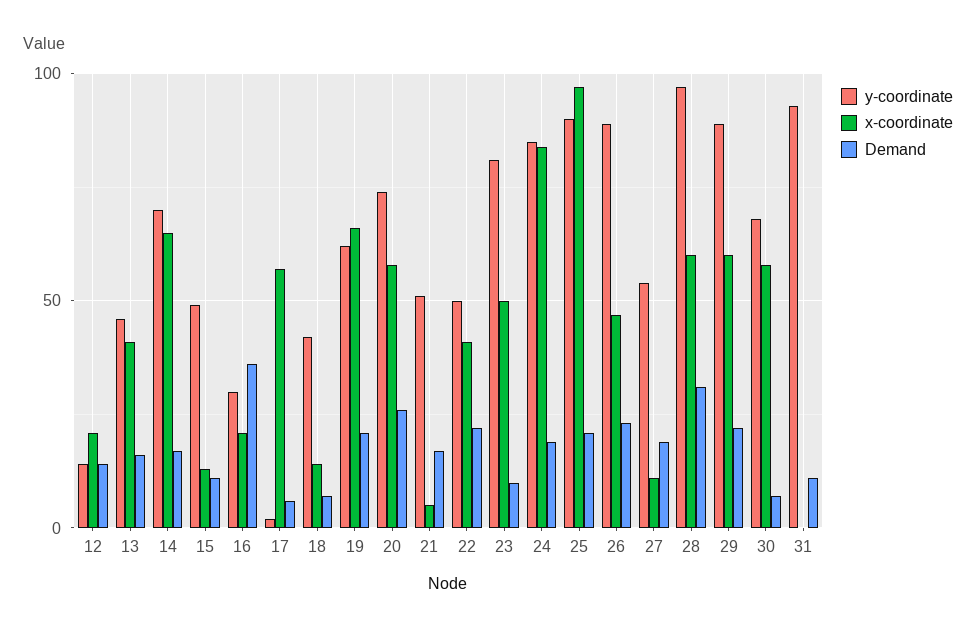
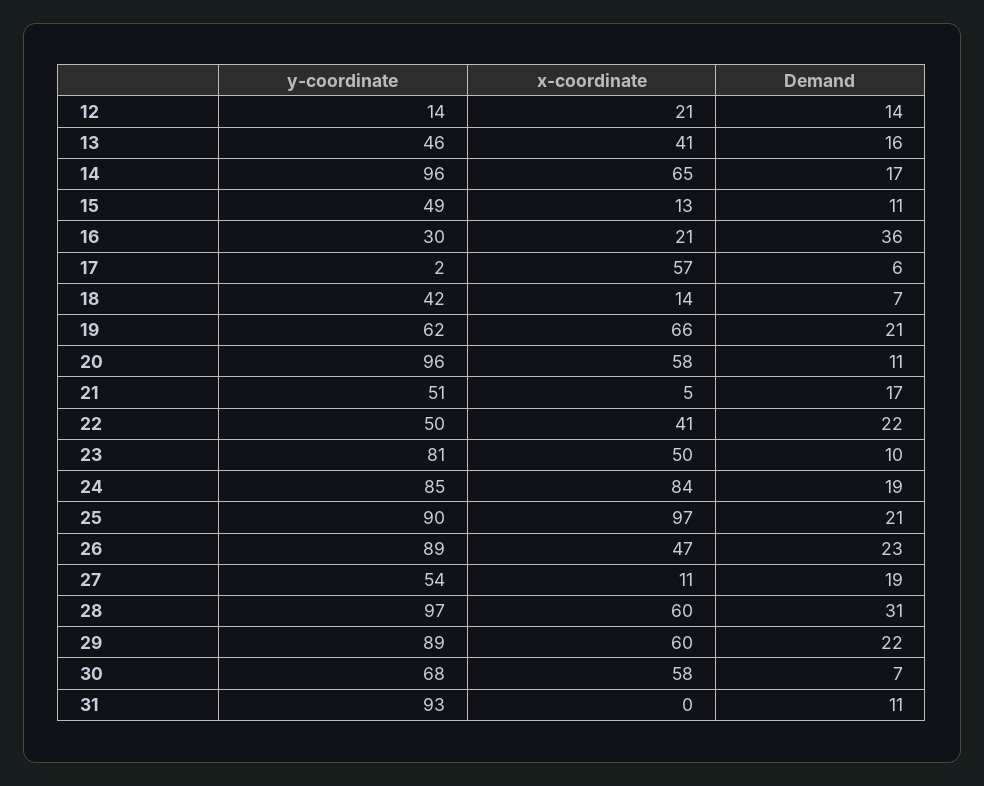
y-coordinate, 14: 70 -> 96
y-coordinate, 20: 75 -> 96
Demand, 20: 25 -> 11

